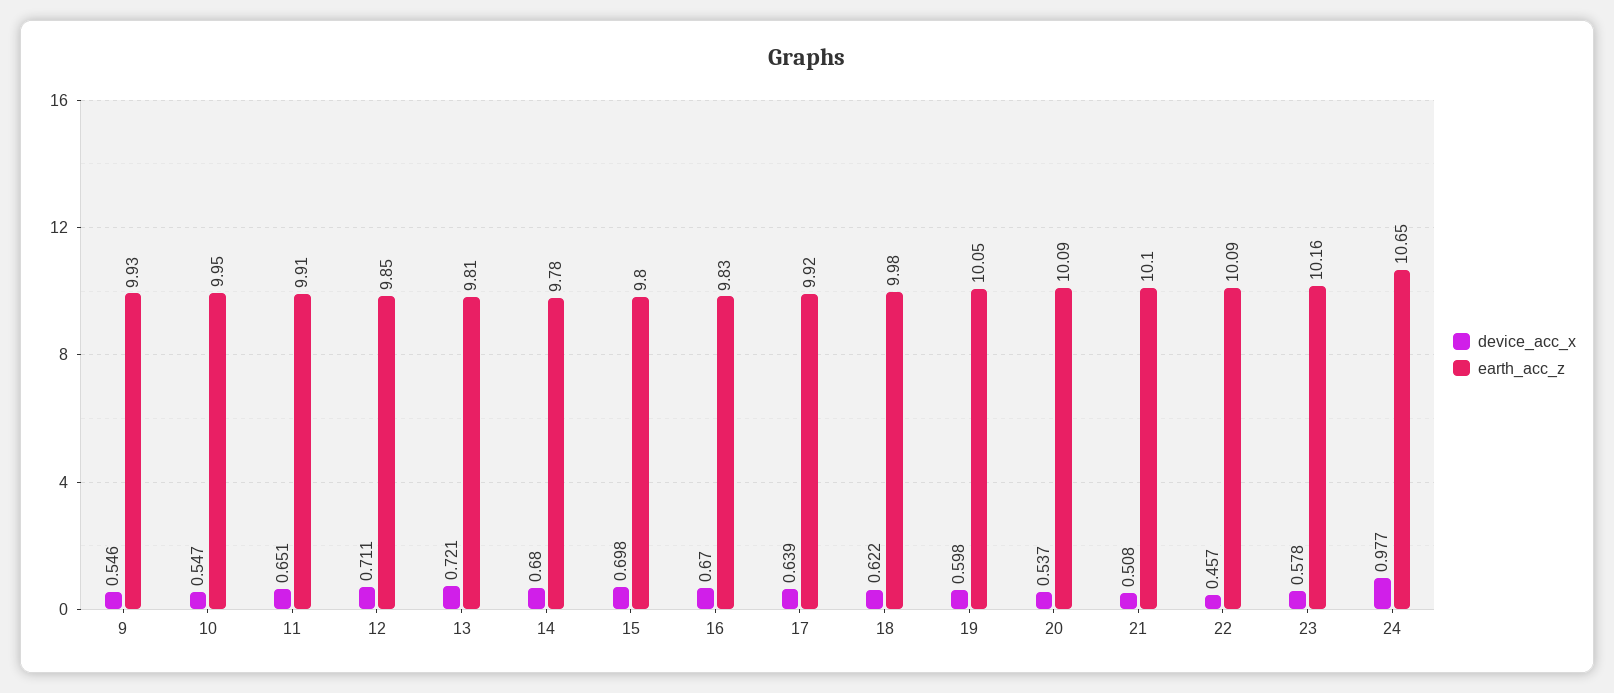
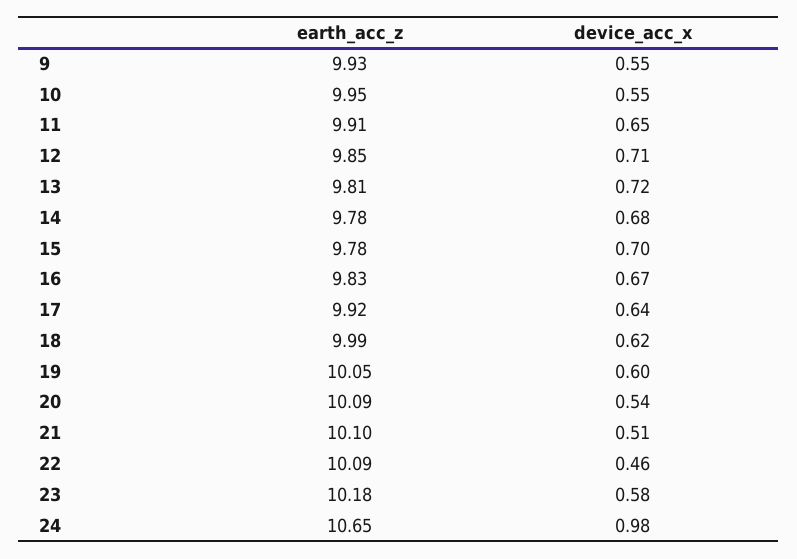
earth_acc_z, 15: 9.8 -> 9.78
earth_acc_z, 18: 9.98 -> 9.99
earth_acc_z, 23: 10.16 -> 10.18

